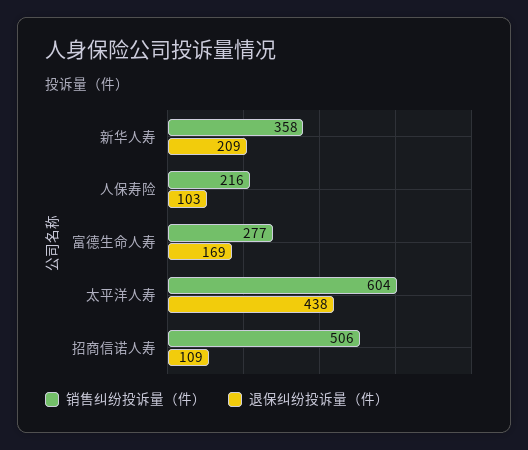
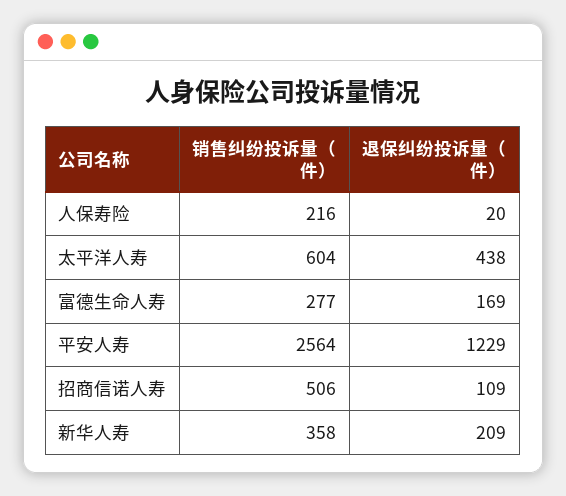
退保纠纷投诉量（件）, 人保寿险: 103 -> 20
销售纠纷投诉量（件）, 平安人寿: none -> 2564
退保纠纷投诉量（件）, 平安人寿: none -> 1229

